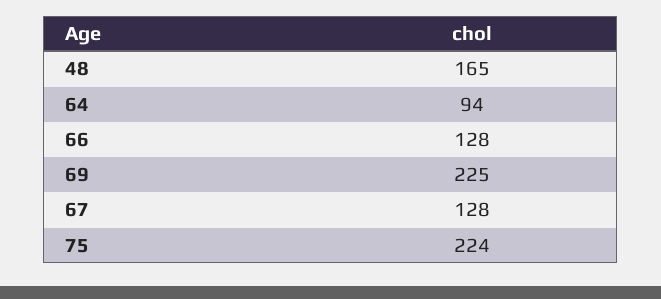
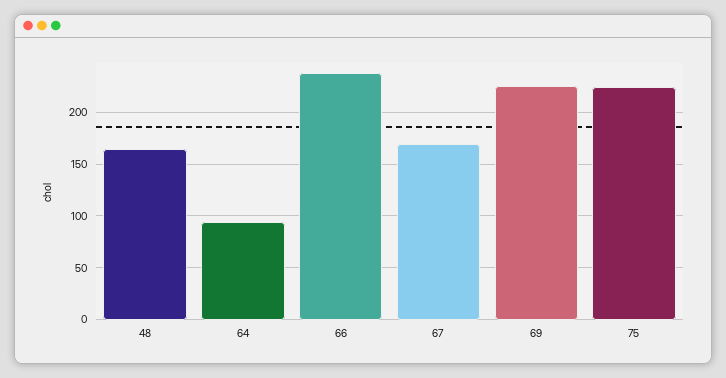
66: 128 -> 240
67: 128 -> 170

